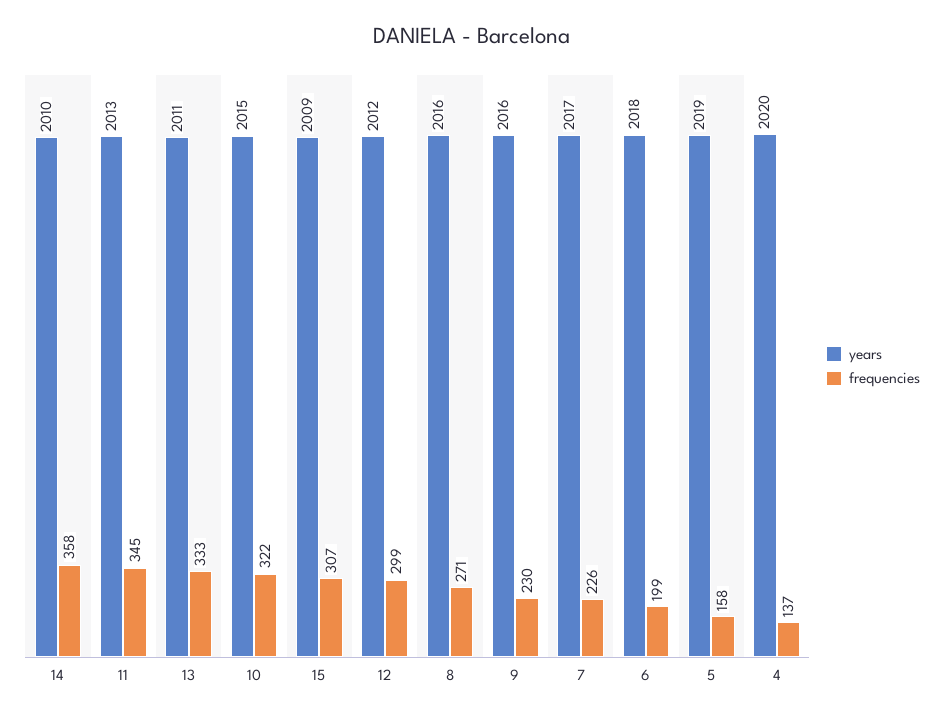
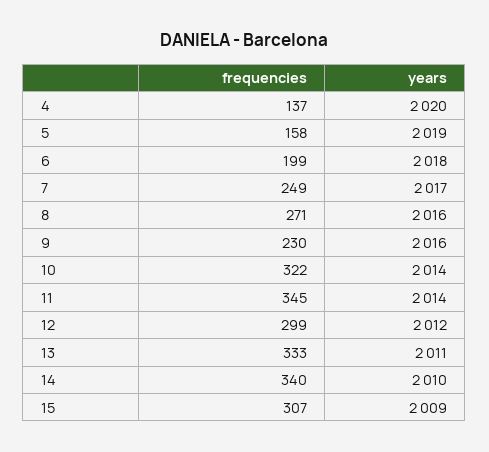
frequencies, 14: 358 -> 340
years, 11: 2013 -> 2014
years, 10: 2015 -> 2014
frequencies, 7: 226 -> 249

